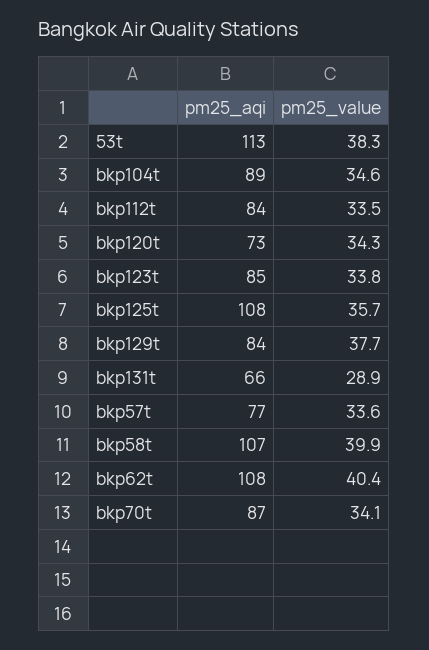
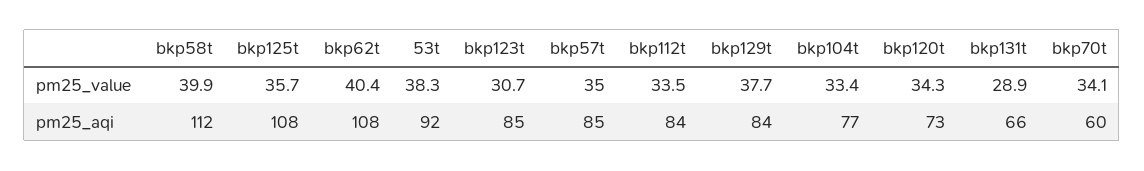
pm25_aqi, 53t: 113 -> 92
pm25_aqi, bkp104t: 89 -> 77
pm25_value, bkp104t: 34.6 -> 33.4
pm25_value, bkp123t: 33.8 -> 30.7
pm25_aqi, bkp57t: 77 -> 85
pm25_value, bkp57t: 33.6 -> 35
pm25_aqi, bkp58t: 107 -> 112
pm25_aqi, bkp70t: 87 -> 60

